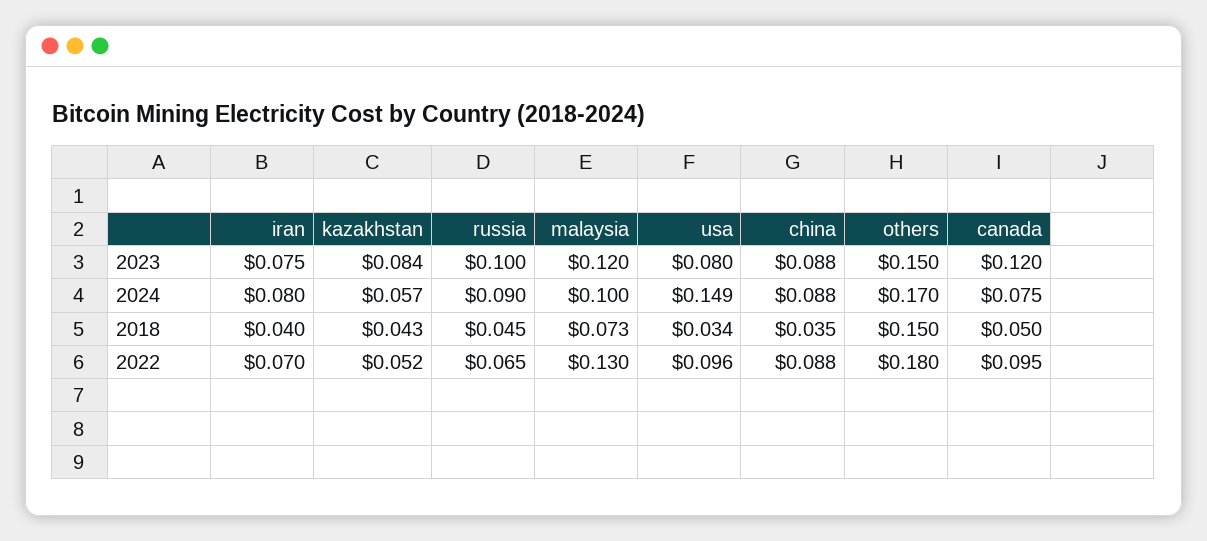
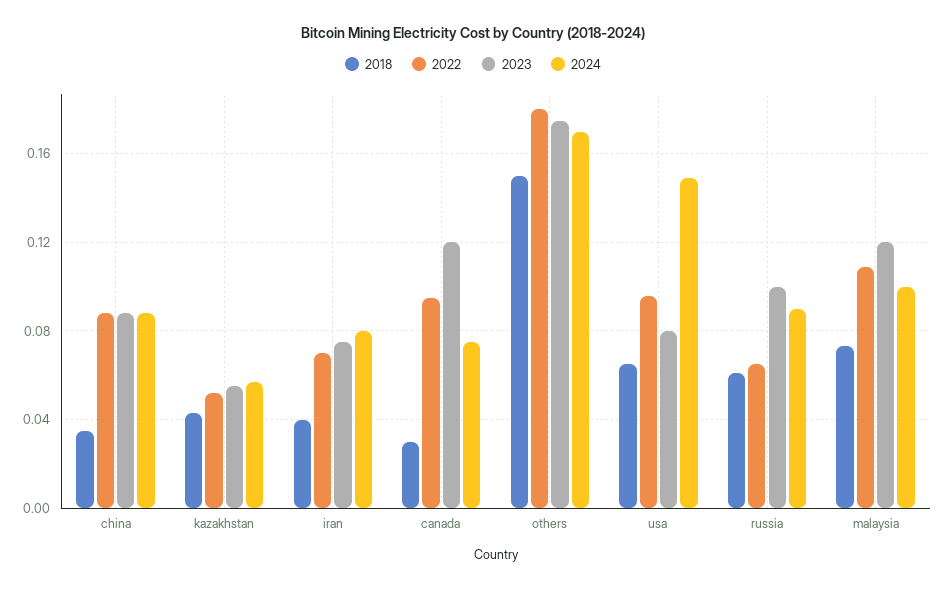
2023, kazakhstan: 0.084 -> 0.055
2023, others: 0.15 -> 0.175
2018, russia: 0.045 -> 0.06
2018, usa: 0.034 -> 0.065
2018, canada: 0.05 -> 0.03
2022, malaysia: 0.13 -> 0.11

